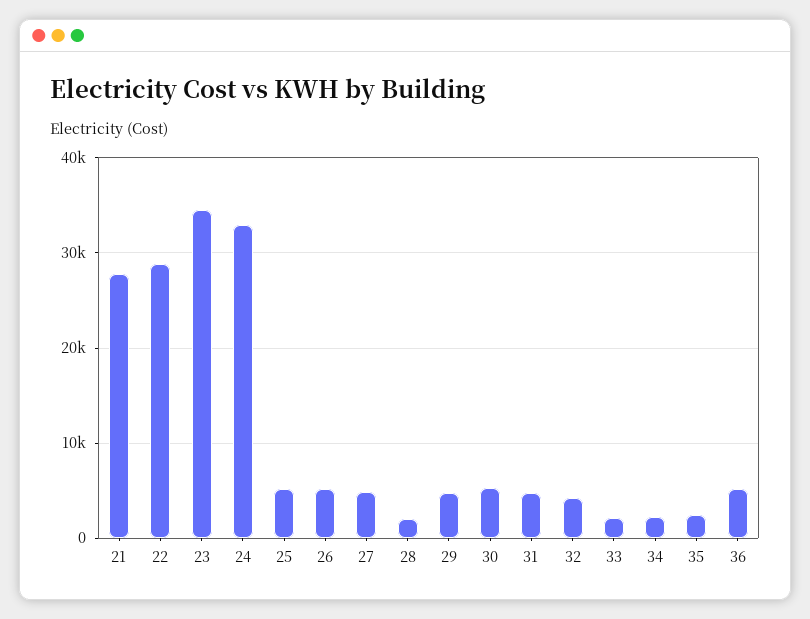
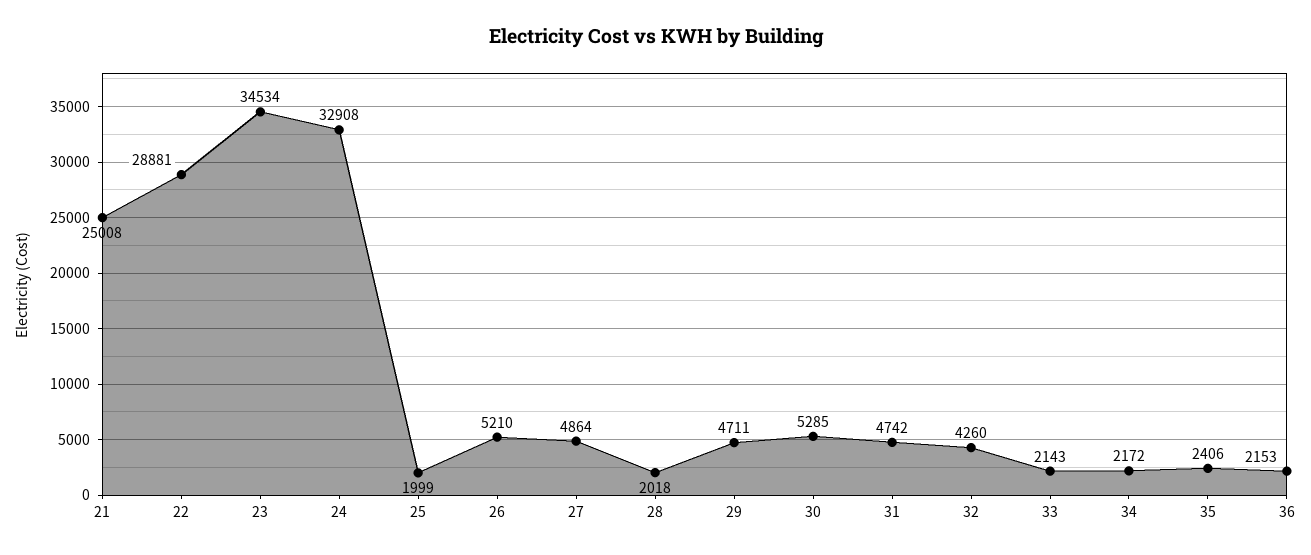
21: 28000 -> 25008
25: 5000 -> 1999
36: 5000 -> 2153

